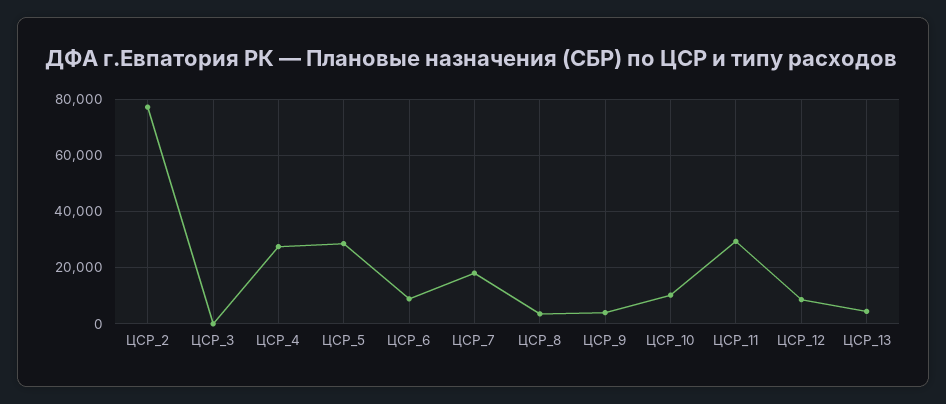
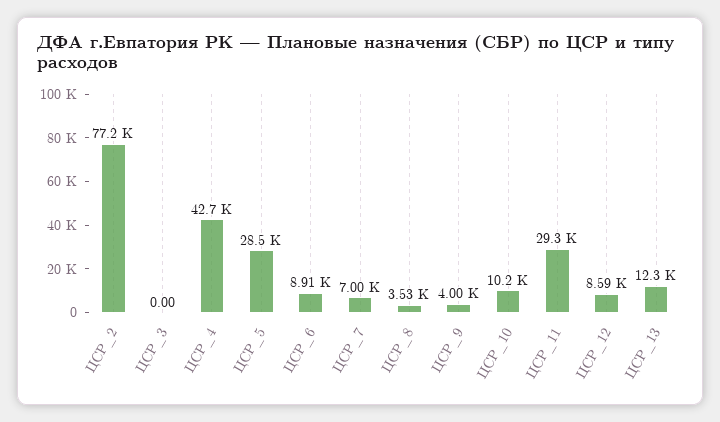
ЦСР_4: 27500 -> 42700
ЦСР_7: 17500 -> 7000
ЦСР_13: 5000 -> 12300

